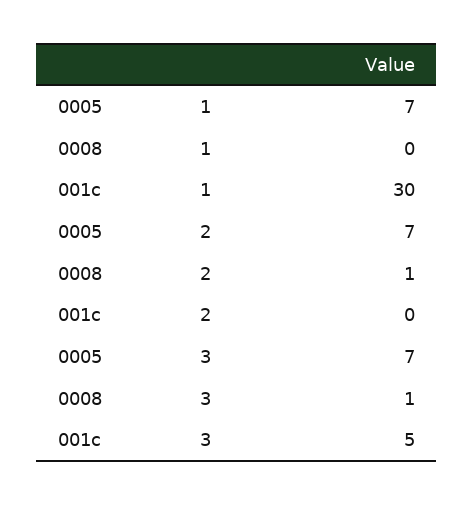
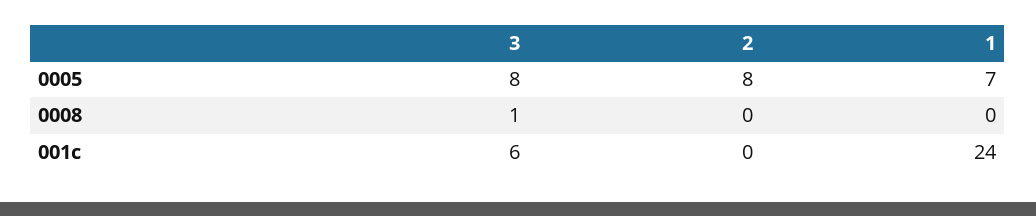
001c, 1: 30 -> 24
0005, 2: 7 -> 8
0008, 2: 1 -> 0
0005, 3: 7 -> 8
001c, 3: 5 -> 6

